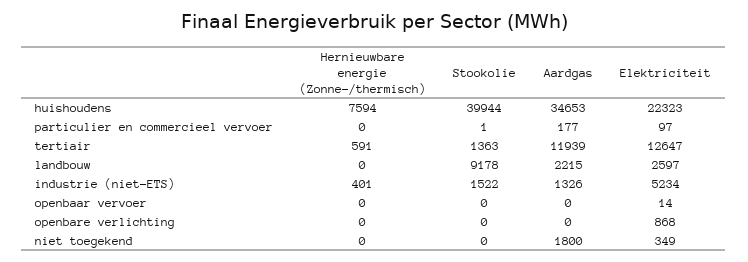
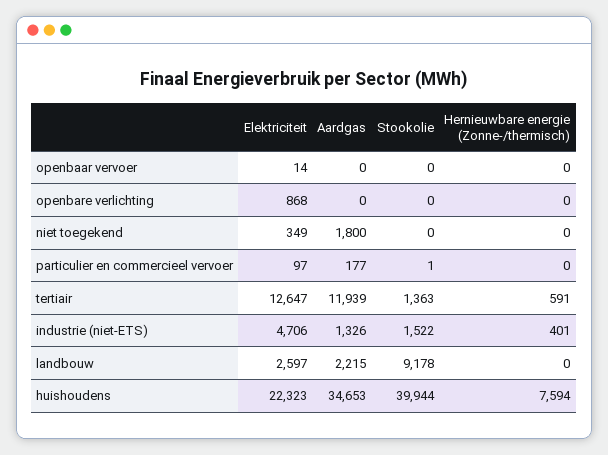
Elektriciteit, industrie (niet-ETS): 5234 -> 4706

